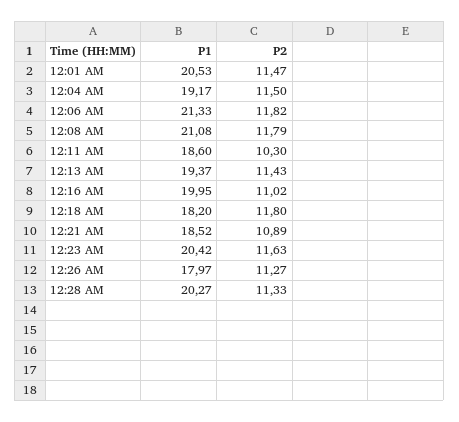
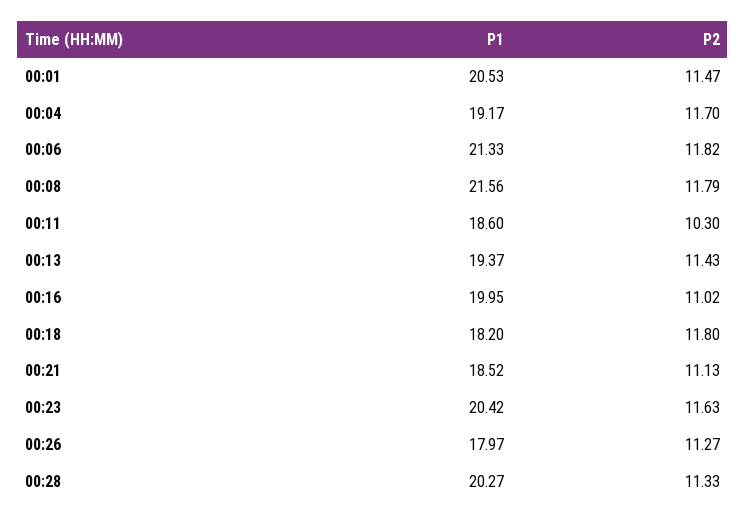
P2, 12:04 AM: 11.5 -> 11.7
P1, 12:08 AM: 21.08 -> 21.56
P2, 12:21 AM: 10.89 -> 11.13

